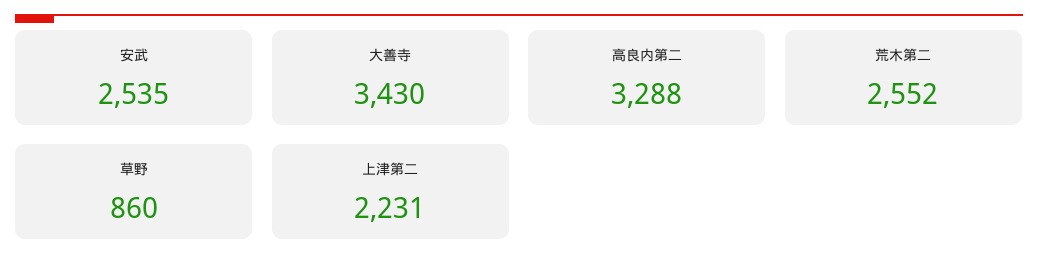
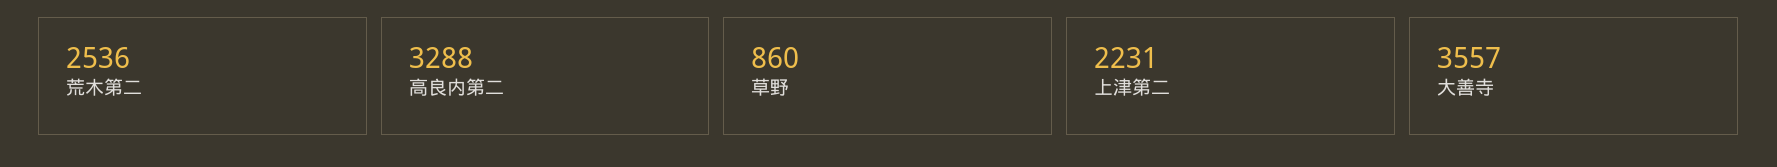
安武: 2535 -> none
大善寺: 3430 -> 3557
荒木第二: 2552 -> 2536

